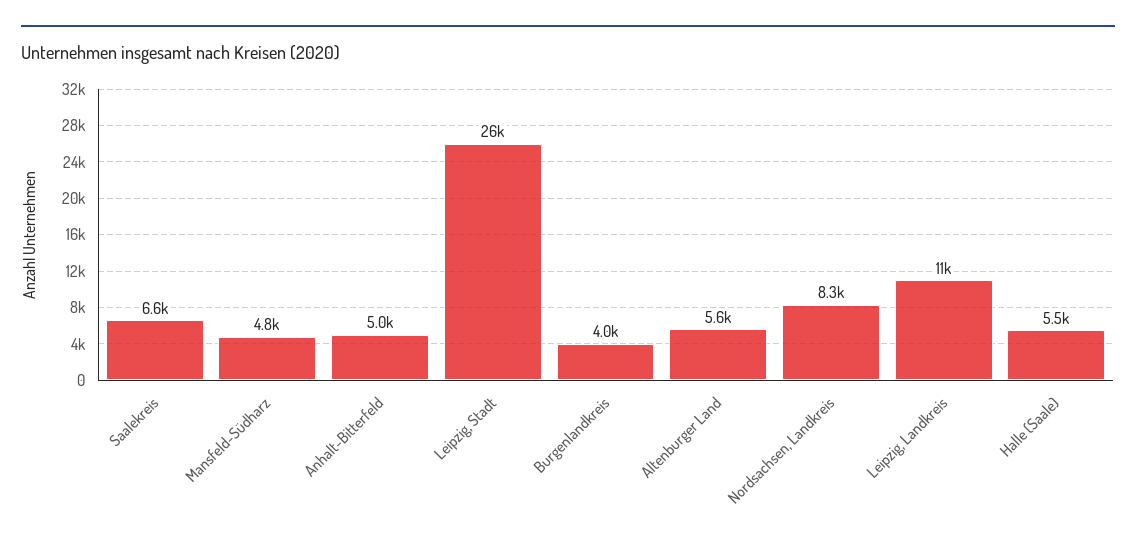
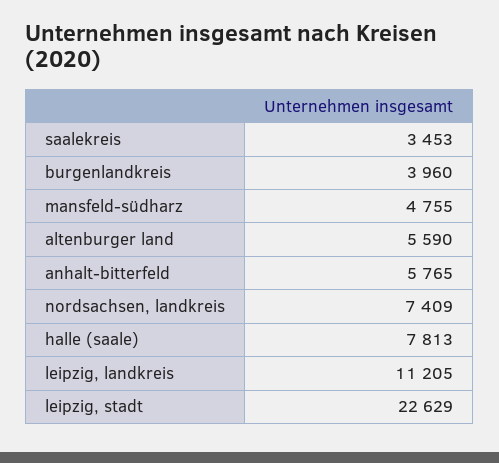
Saalekreis: 6600 -> 3453
Anhalt-Bitterfeld: 5000 -> 5765
Leipzig, Stadt: 26000 -> 22629
Nordsachsen, Landkreis: 8300 -> 7409
Halle (Saale): 5500 -> 7813

